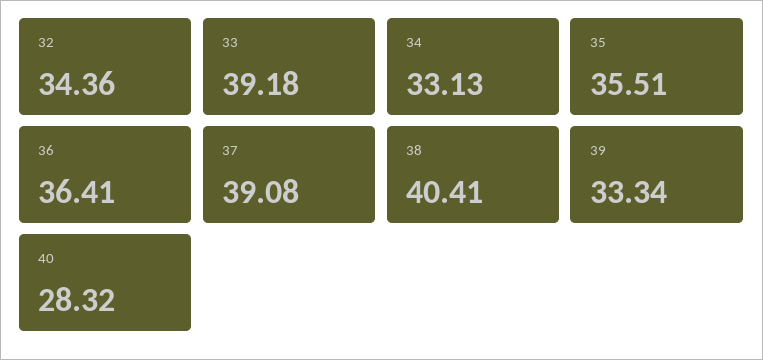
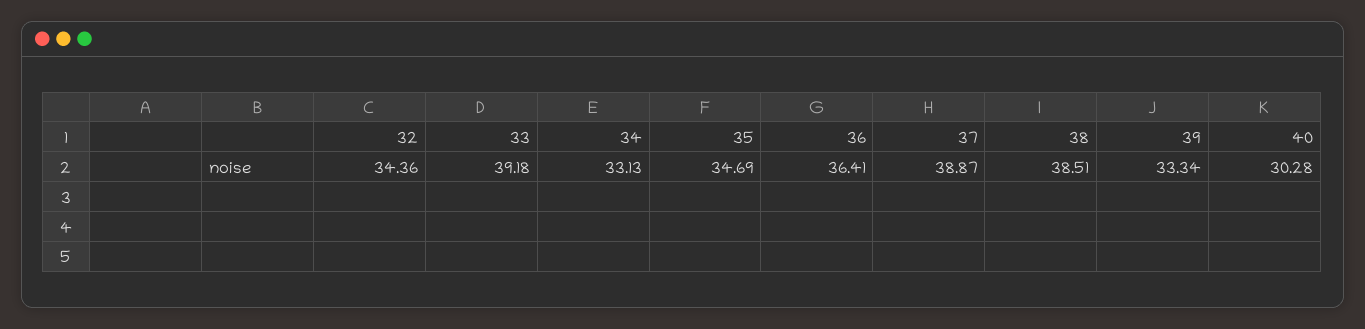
35: 35.51 -> 34.69
37: 39.08 -> 38.87
38: 40.41 -> 38.51
40: 28.32 -> 30.28

